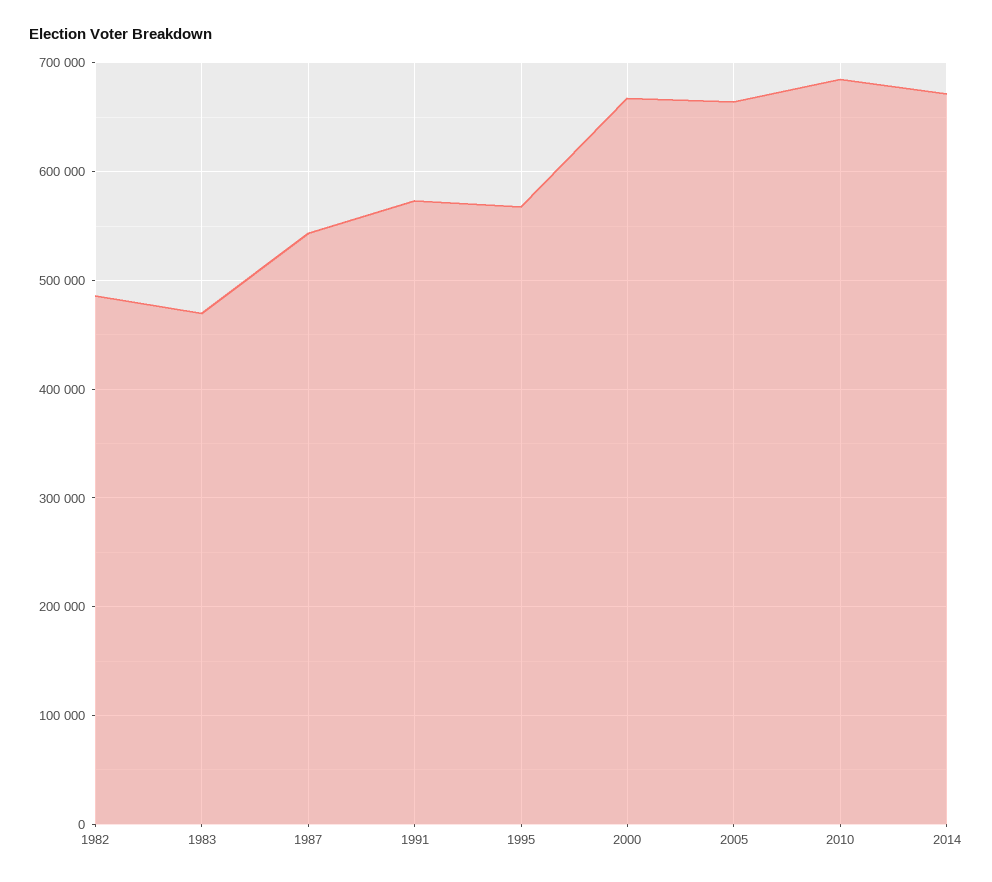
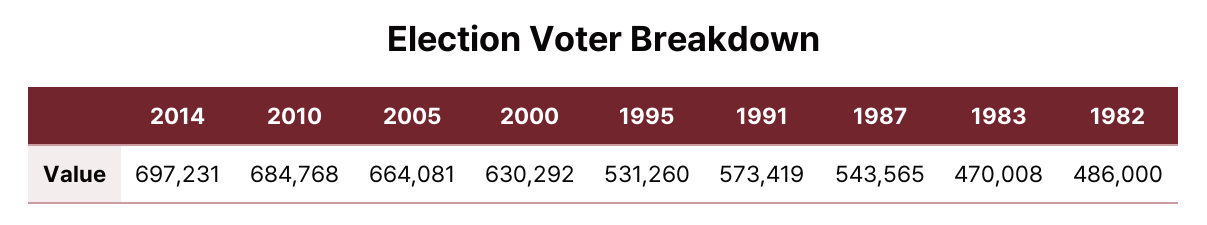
1995: 570000 -> 531260
2000: 670000 -> 630292
2014: 670000 -> 697231

